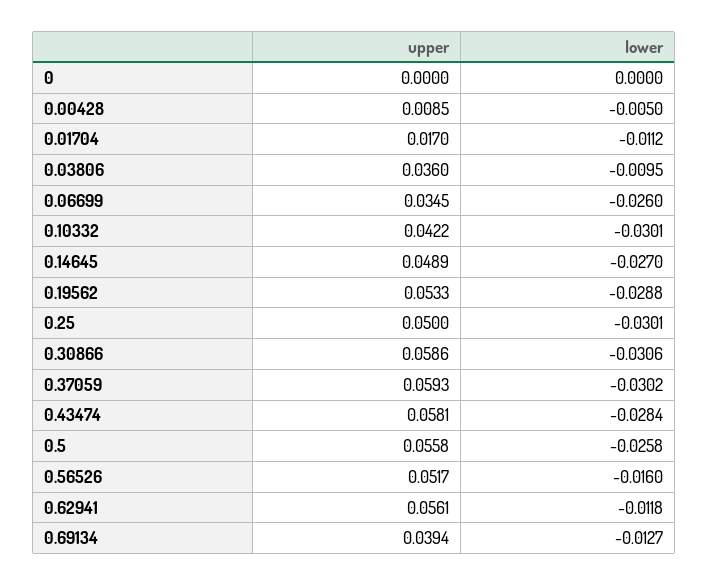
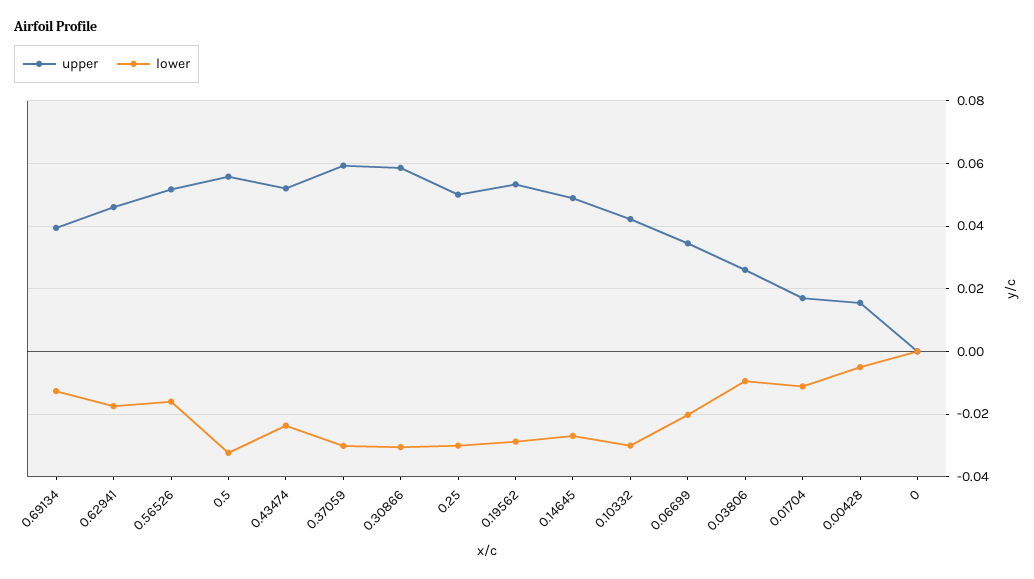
upper, 0.00428: 0.0085 -> 0.016
upper, 0.03806: 0.036 -> 0.026
lower, 0.06699: -0.026 -> -0.02
upper, 0.43474: 0.0581 -> 0.052
lower, 0.43474: -0.0284 -> -0.024
lower, 0.5: -0.0258 -> -0.032
upper, 0.62941: 0.0561 -> 0.046
lower, 0.62941: -0.0118 -> -0.018

